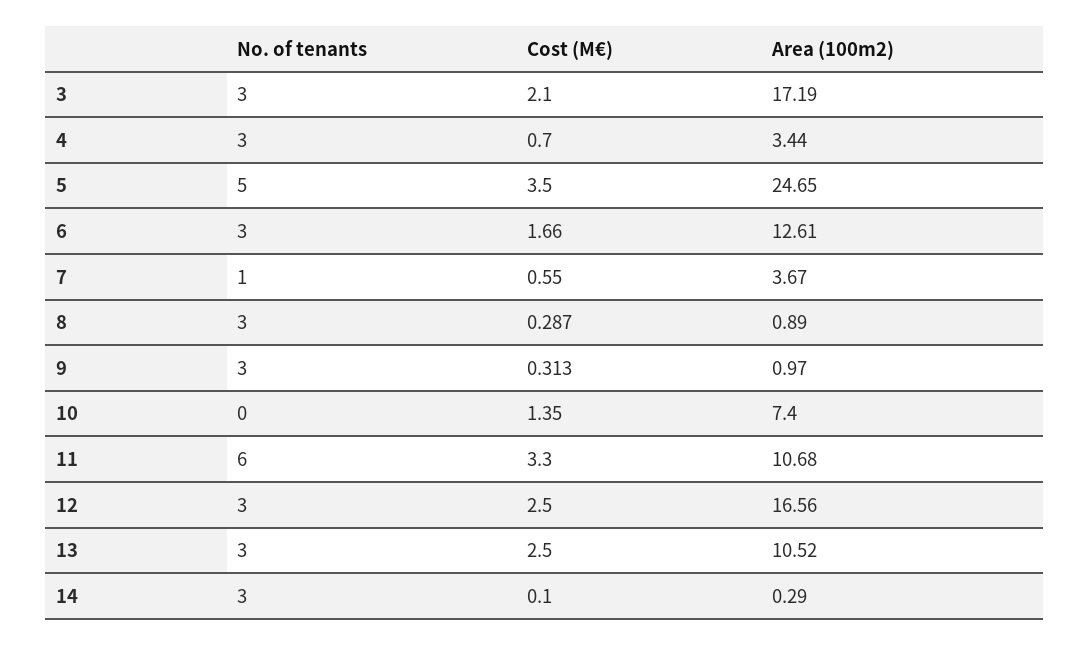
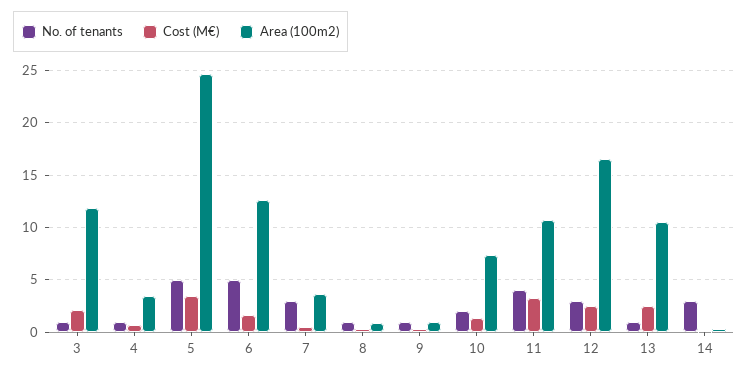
No. of tenants, 3: 3 -> 1
Area (100m2), 3: 17.19 -> 12
No. of tenants, 4: 3 -> 1
No. of tenants, 6: 3 -> 5
No. of tenants, 7: 1 -> 3
No. of tenants, 8: 3 -> 1
No. of tenants, 9: 3 -> 1
No. of tenants, 10: 0 -> 2
No. of tenants, 11: 6 -> 4
No. of tenants, 13: 3 -> 1

